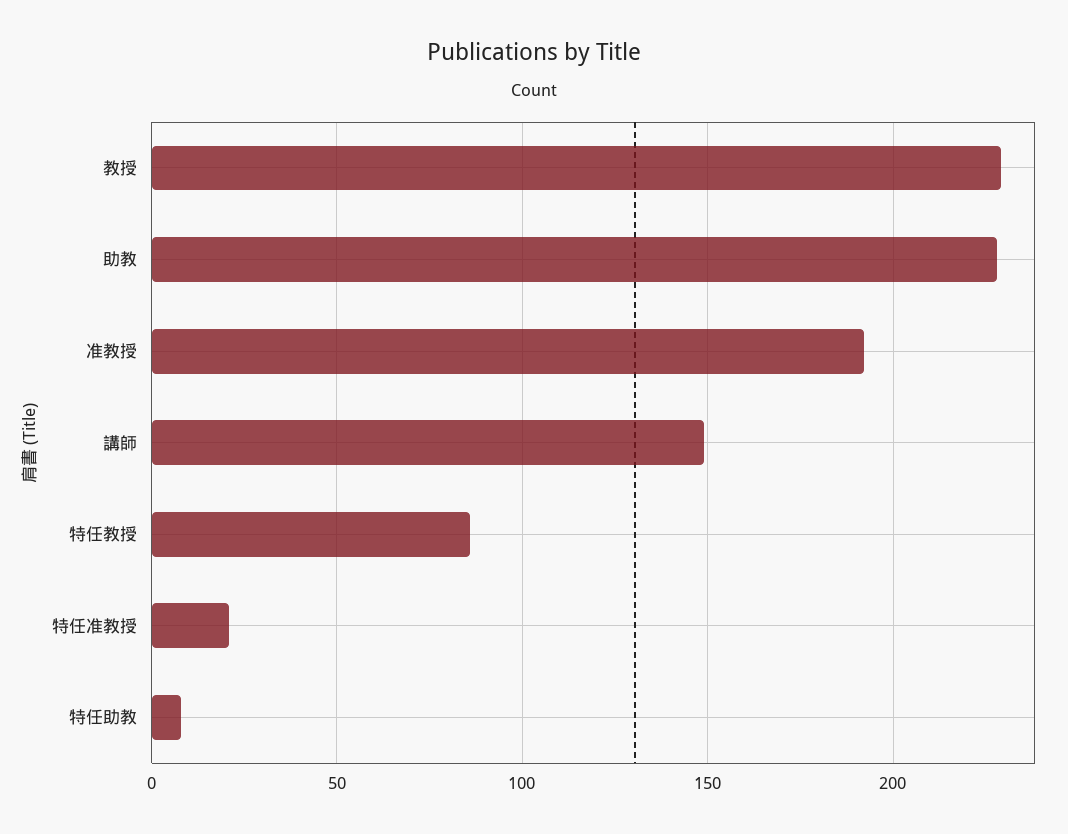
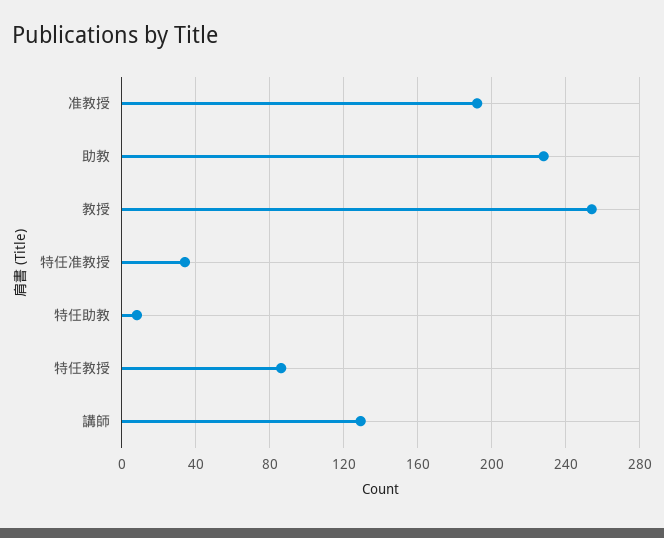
教授: 230 -> 255
講師: 150 -> 130
特任准教授: 20 -> 35

